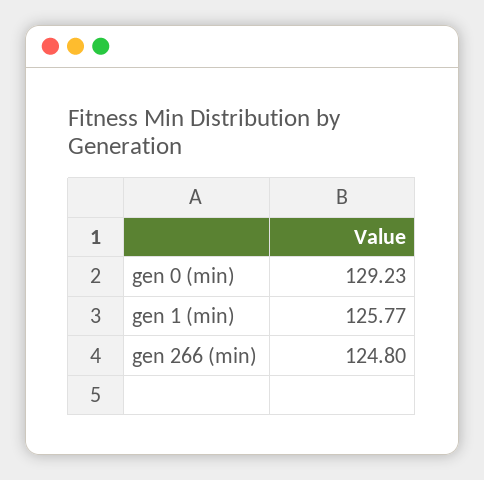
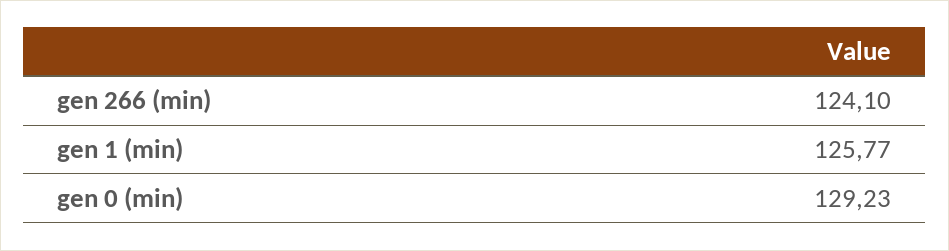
gen 266 (min): 124.8 -> 124.1

